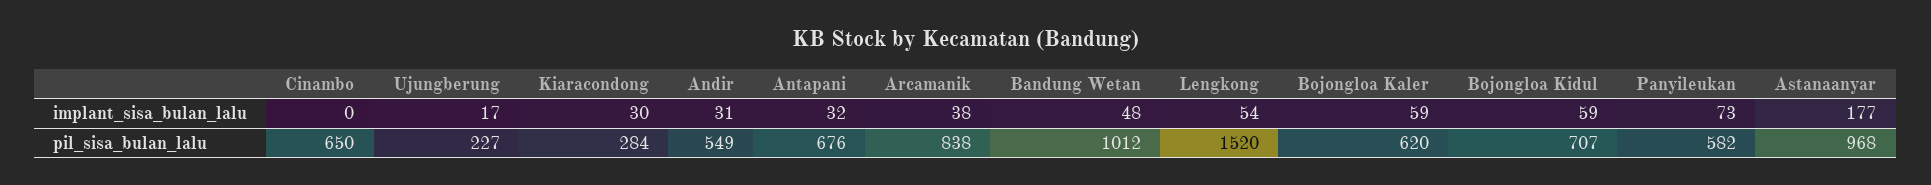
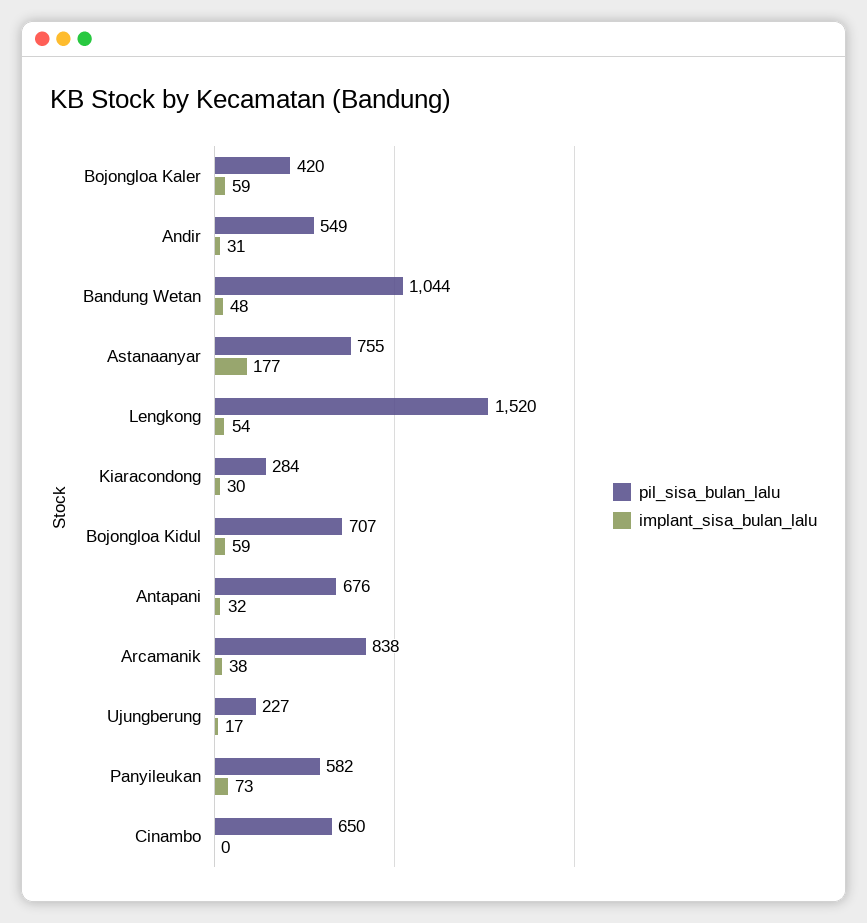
pil_sisa_bulan_lalu, Bandung Wetan: 1012 -> 1044
pil_sisa_bulan_lalu, Bojongloa Kaler: 620 -> 420
pil_sisa_bulan_lalu, Astanaanyar: 968 -> 755

